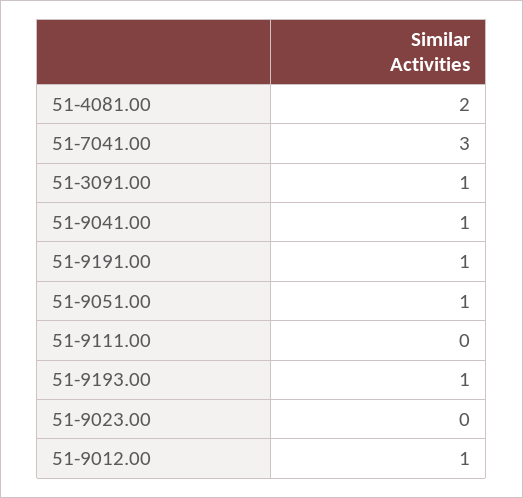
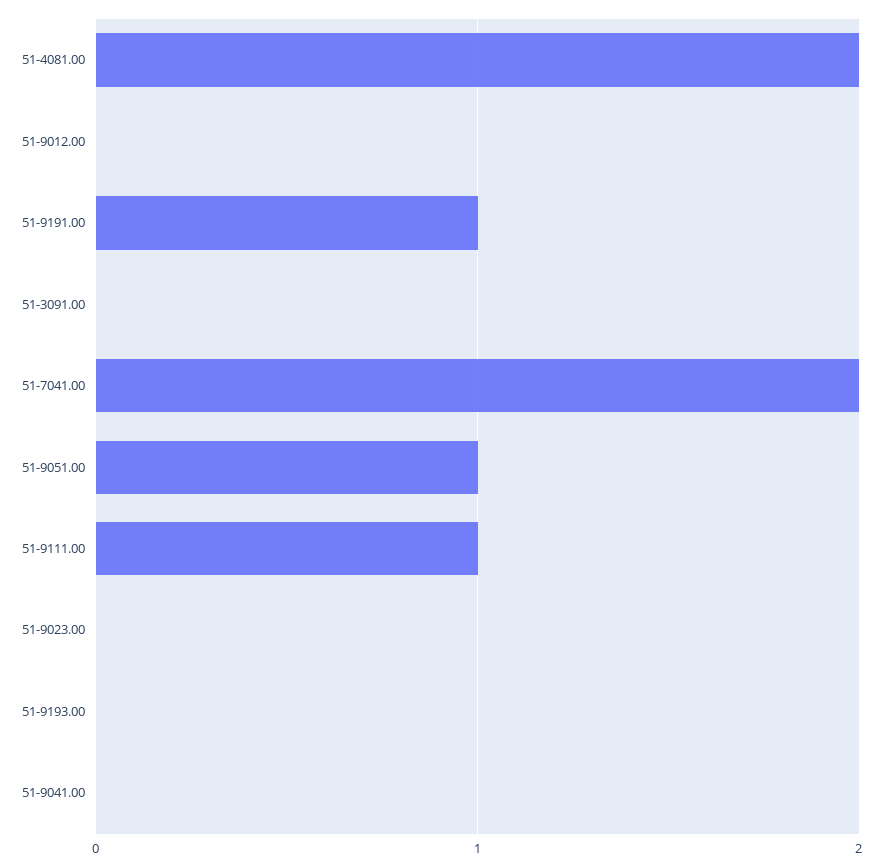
51-7041.00: 3 -> 2
51-3091.00: 1 -> 0
51-9041.00: 1 -> 0
51-9111.00: 0 -> 1
51-9193.00: 1 -> 0
51-9012.00: 1 -> 0

